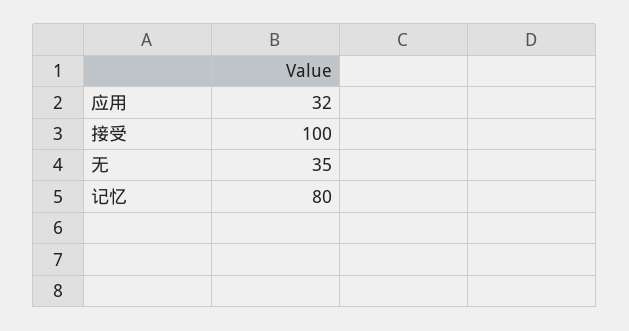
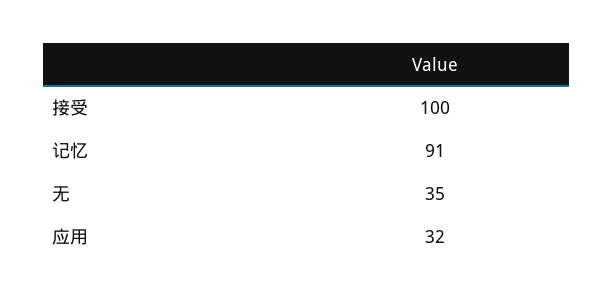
记忆: 80 -> 91

